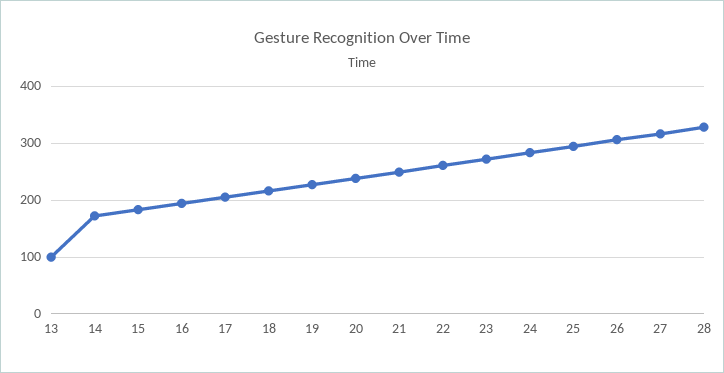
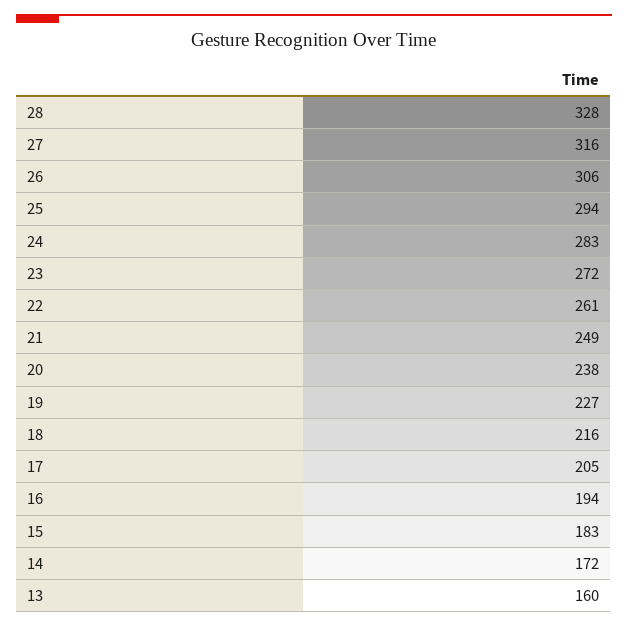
13: 100 -> 160

